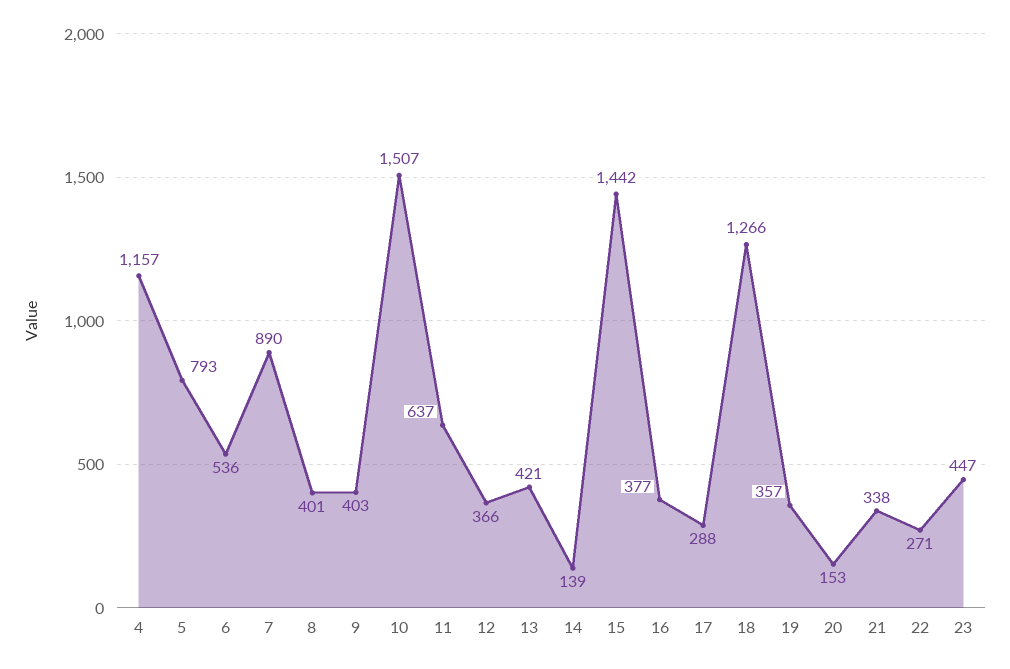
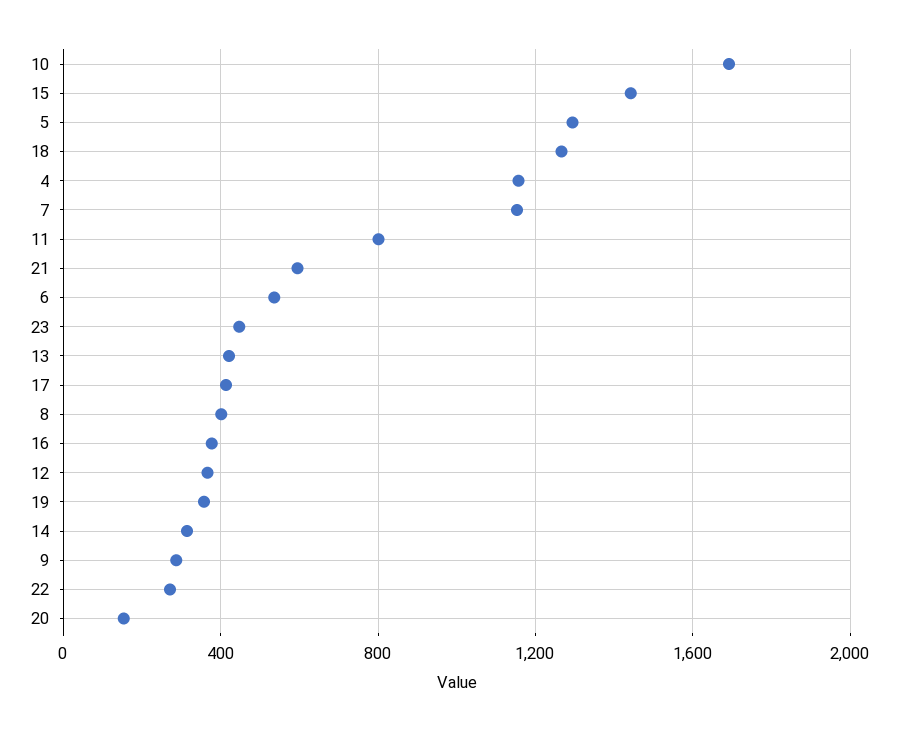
5: 793 -> 1300
7: 890 -> 1150
9: 403 -> 300
10: 1507 -> 1700
11: 637 -> 800
14: 139 -> 300
17: 288 -> 400
21: 338 -> 600

